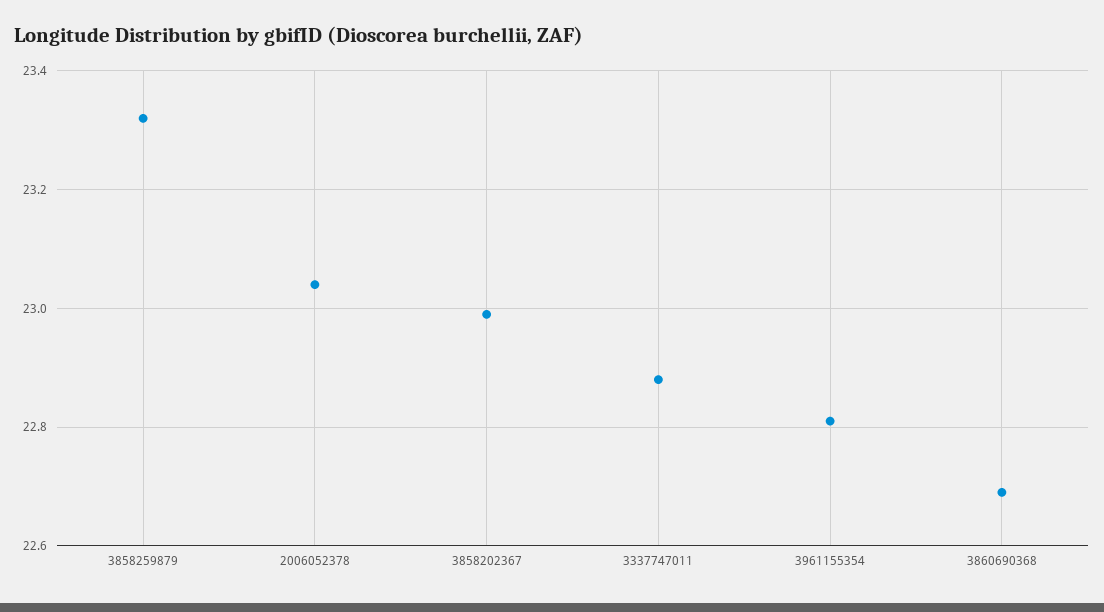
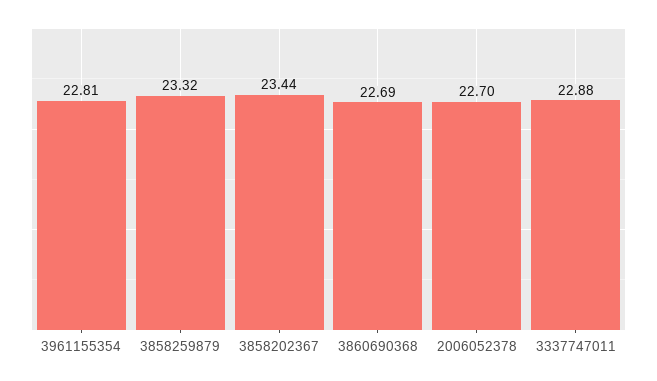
2006052378: 23.05 -> 22.7
3858202367: 23 -> 23.44

